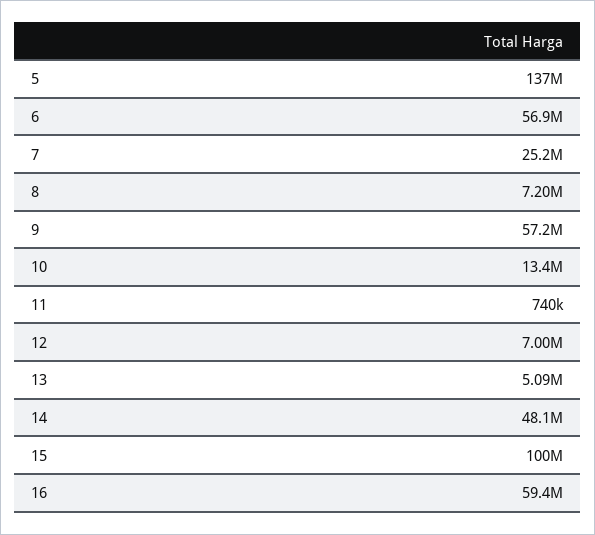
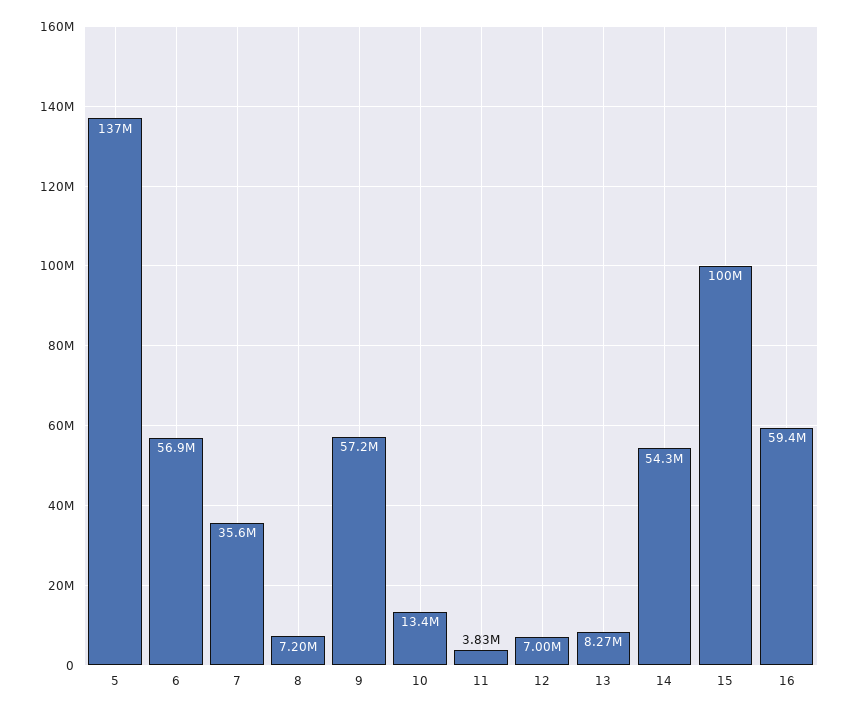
7: 25200000 -> 35600000
11: 740000 -> 3830000
13: 5090000 -> 8270000
14: 48100000 -> 54300000

